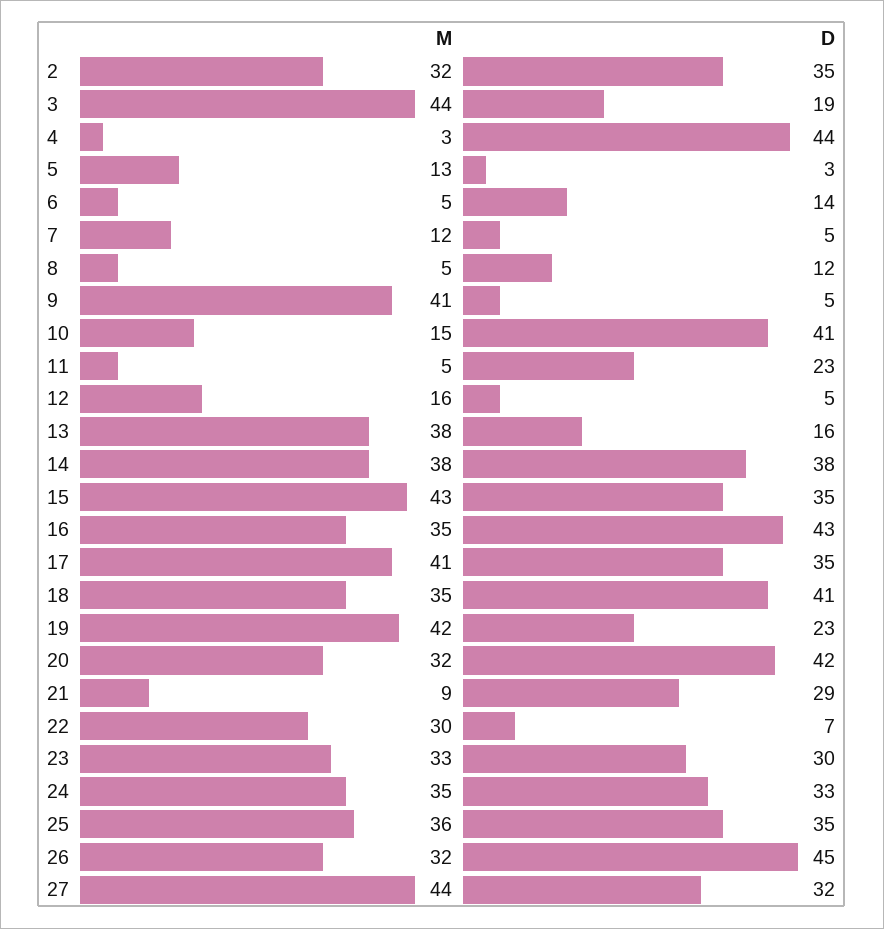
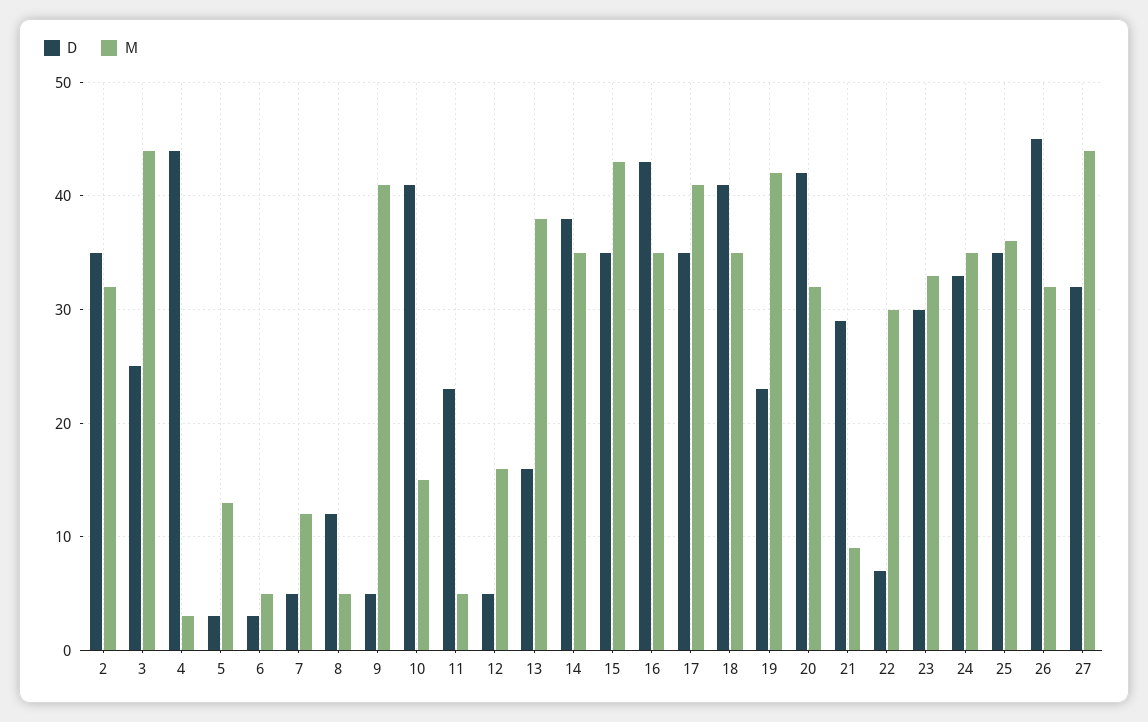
D, 3: 19 -> 25
D, 6: 14 -> 3
M, 14: 38 -> 35

